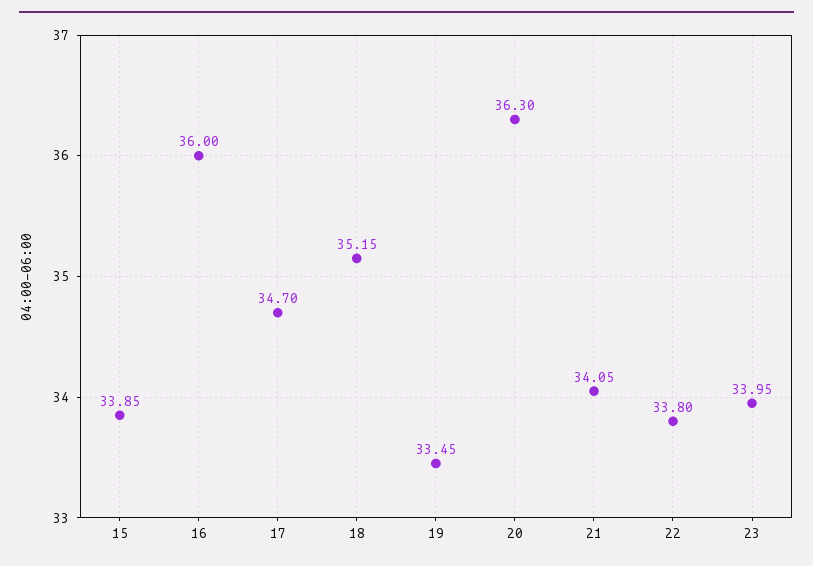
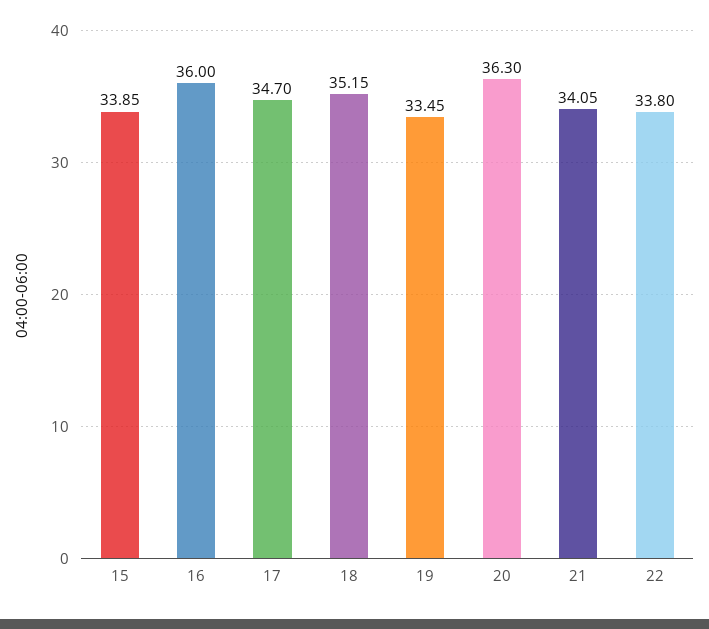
23: 33.95 -> none

